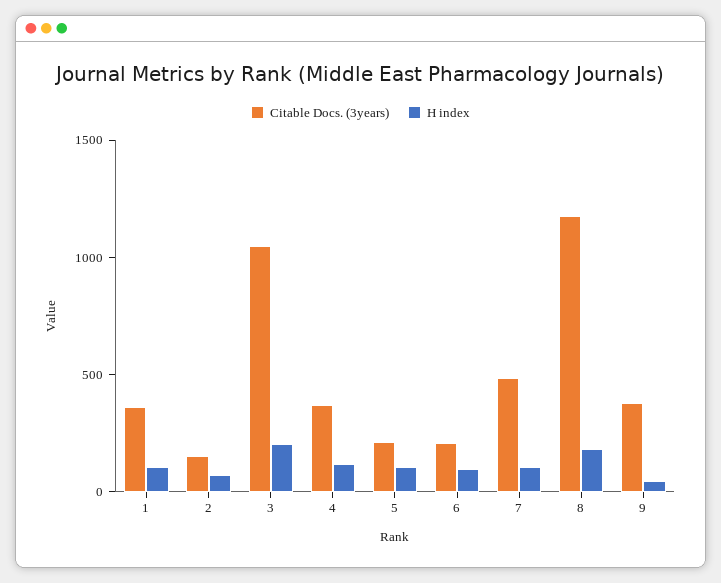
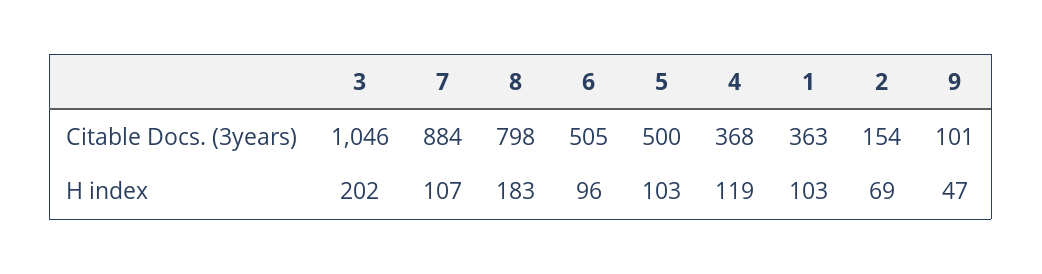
Citable Docs. (3years), 5: 200 -> 500
Citable Docs. (3years), 6: 200 -> 505
Citable Docs. (3years), 7: 500 -> 884
Citable Docs. (3years), 8: 1200 -> 798
Citable Docs. (3years), 9: 400 -> 101

